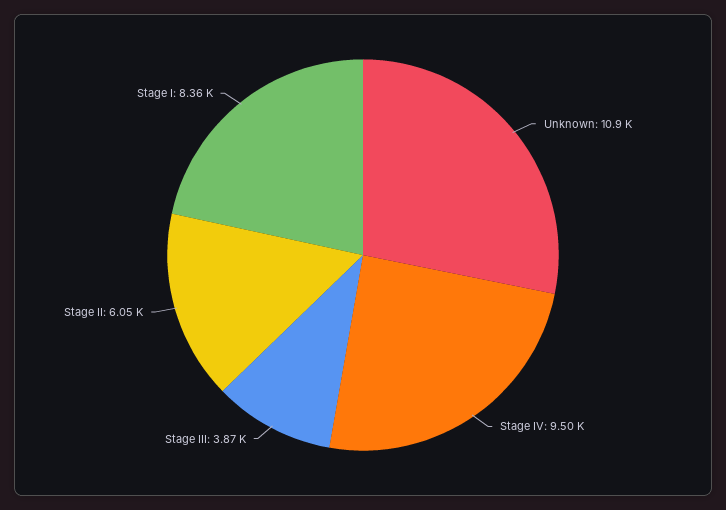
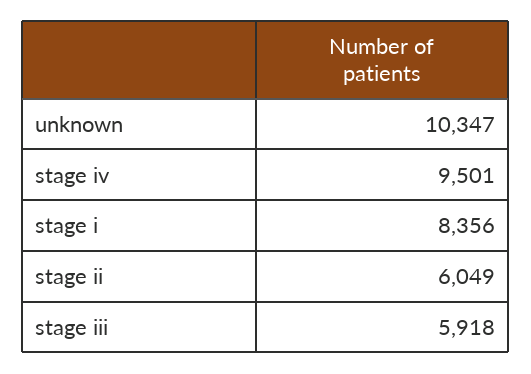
Unknown: 10900 -> 10347
Stage III: 3870 -> 5918

